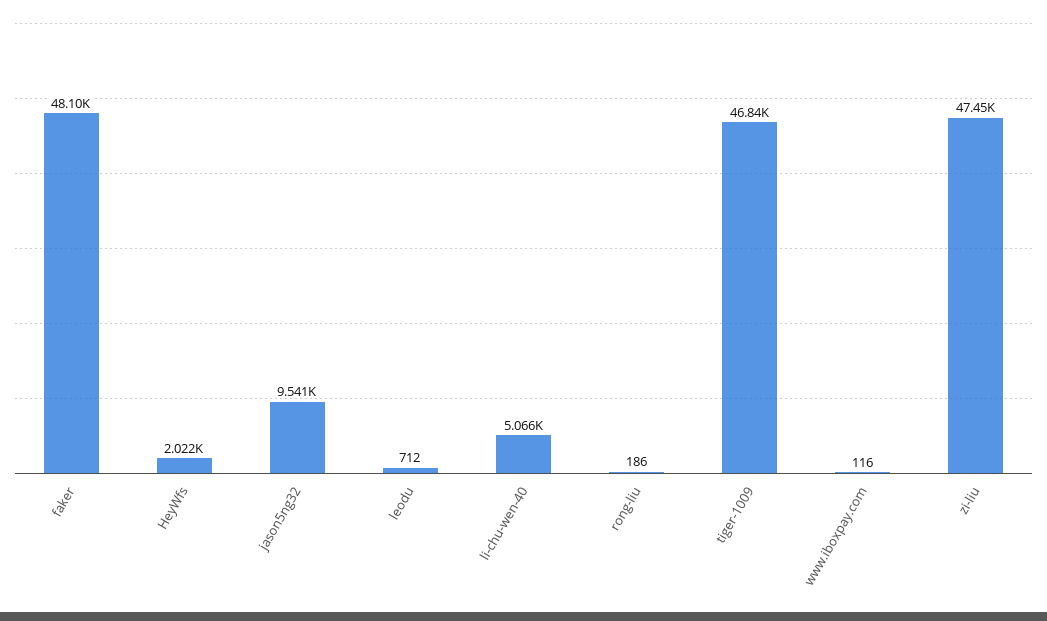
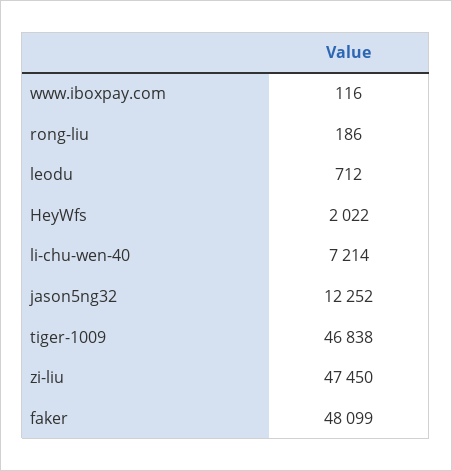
jason5ng32: 9541 -> 12252
li-chu-wen-40: 5066 -> 7214

